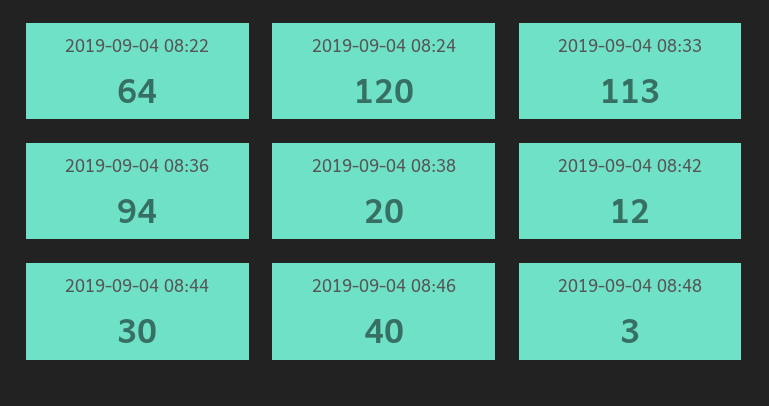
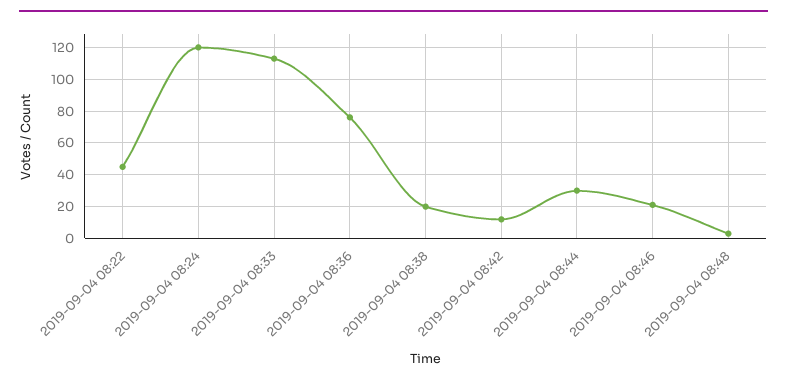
2019-09-04 08:22: 64 -> 45
2019-09-04 08:36: 94 -> 75
2019-09-04 08:46: 40 -> 20

